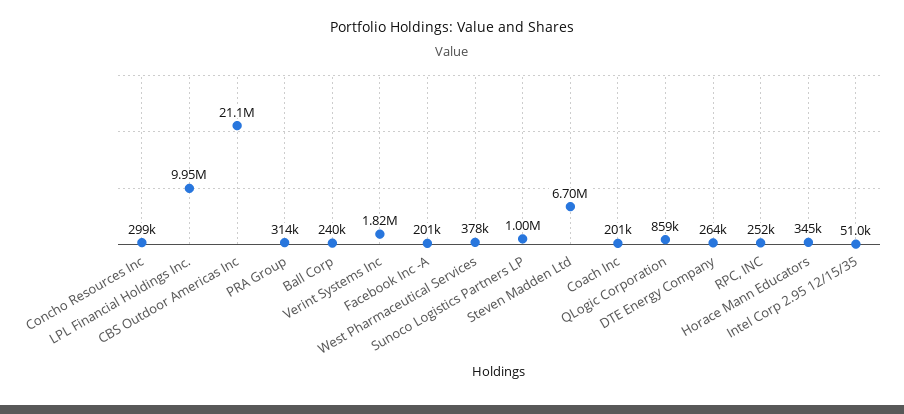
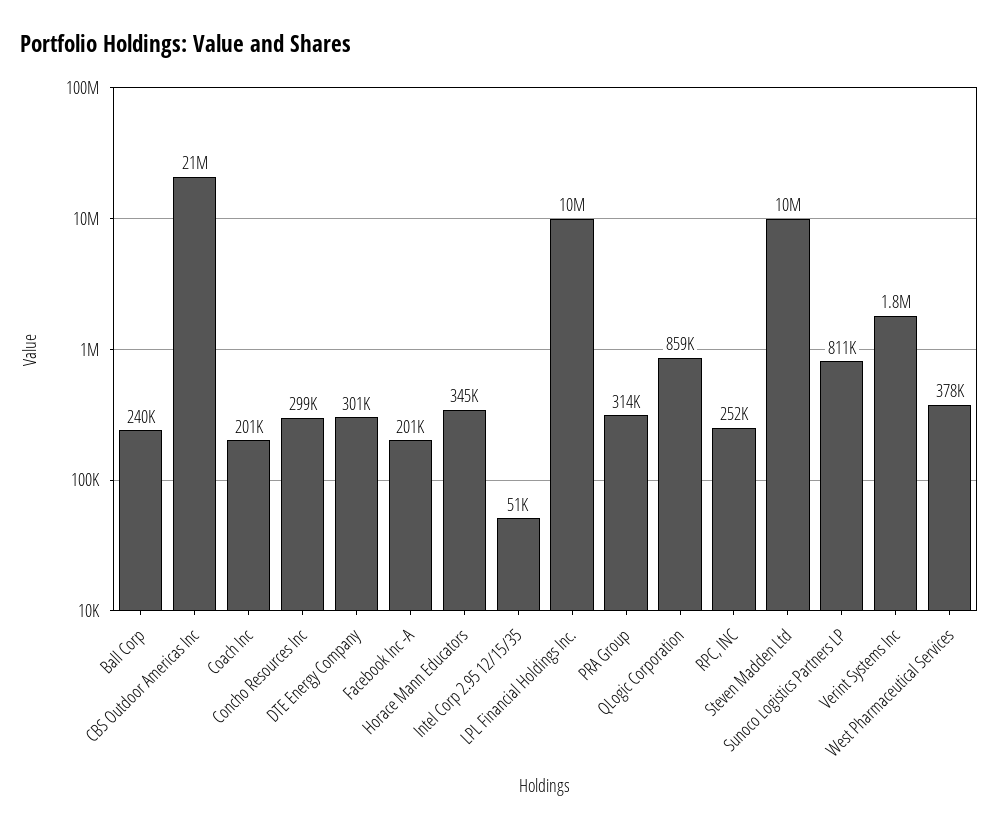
Sunoco Logistics Partners LP: 1000000 -> 811000
Steven Madden Ltd: 6700000 -> 10000000
DTE Energy Company: 264000 -> 301000

